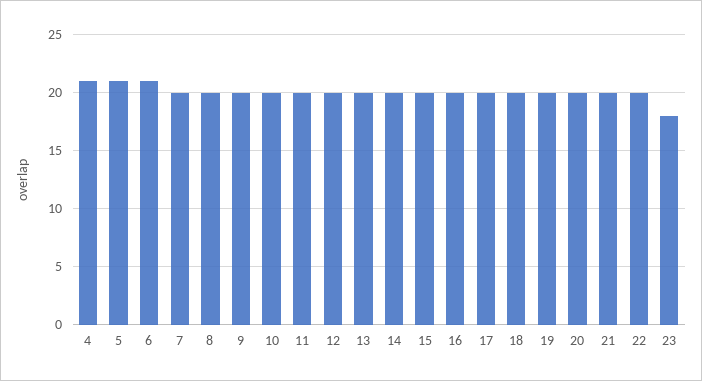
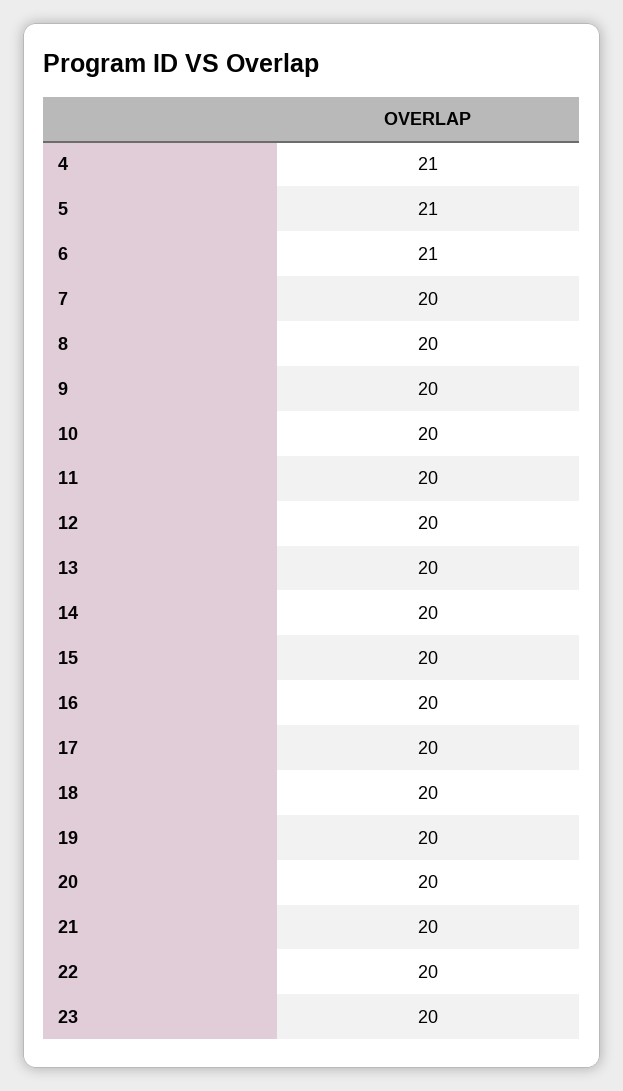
23: 18 -> 20

